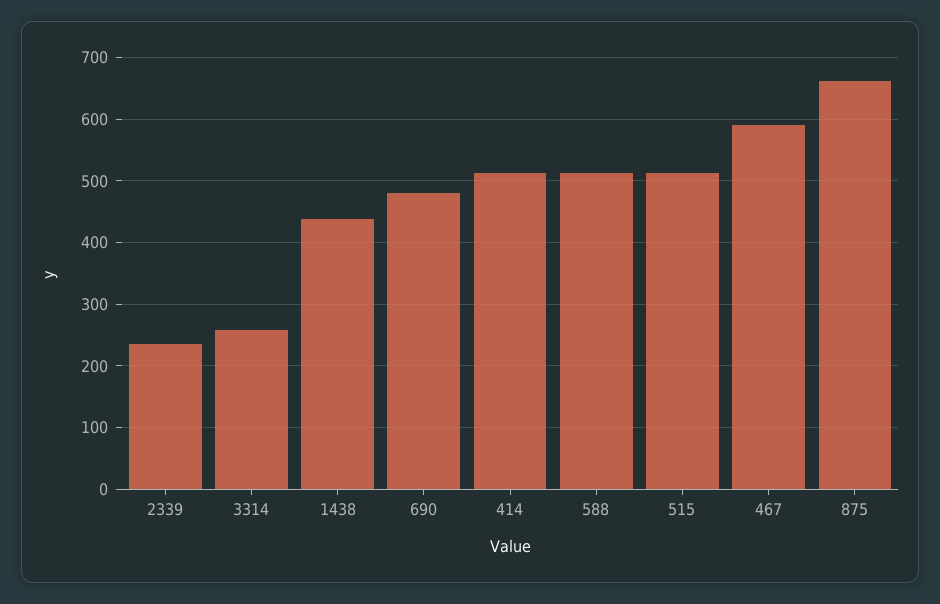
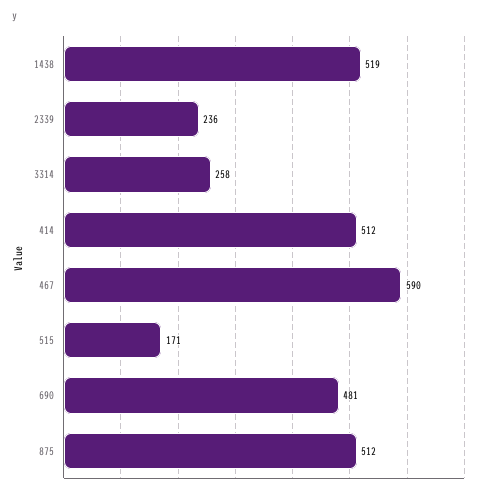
1438: 440 -> 519
588: 510 -> none
515: 510 -> 171
875: 660 -> 512

